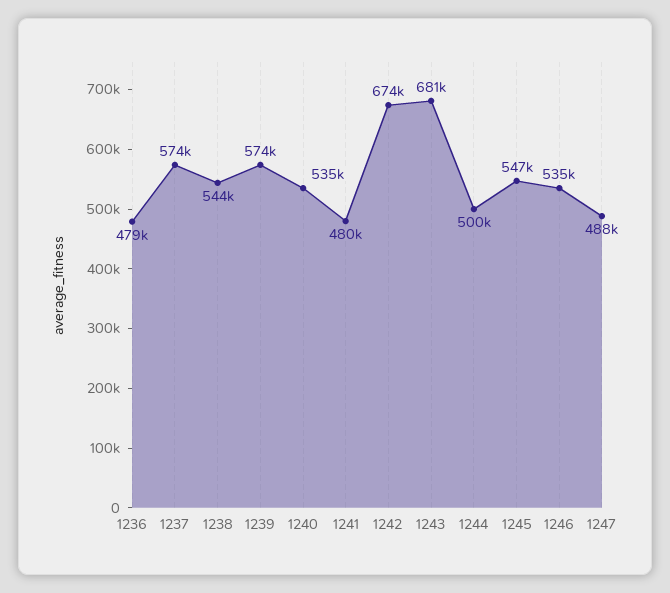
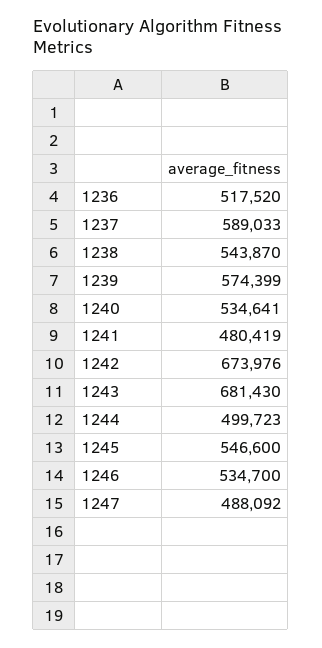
1236: 479000 -> 517520
1237: 574000 -> 589033

